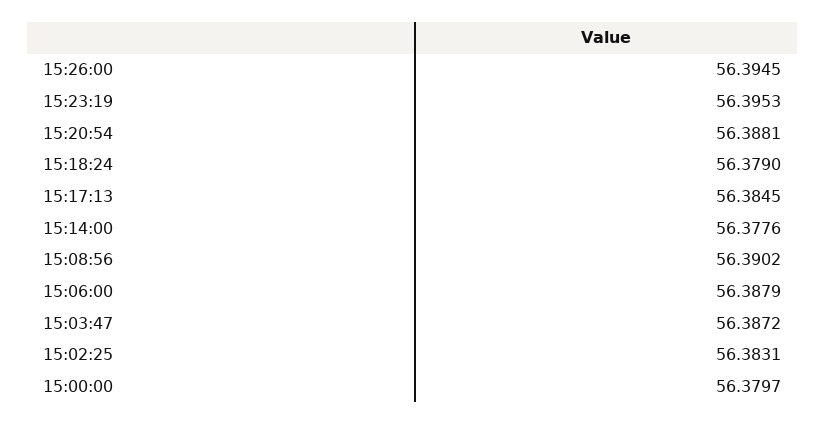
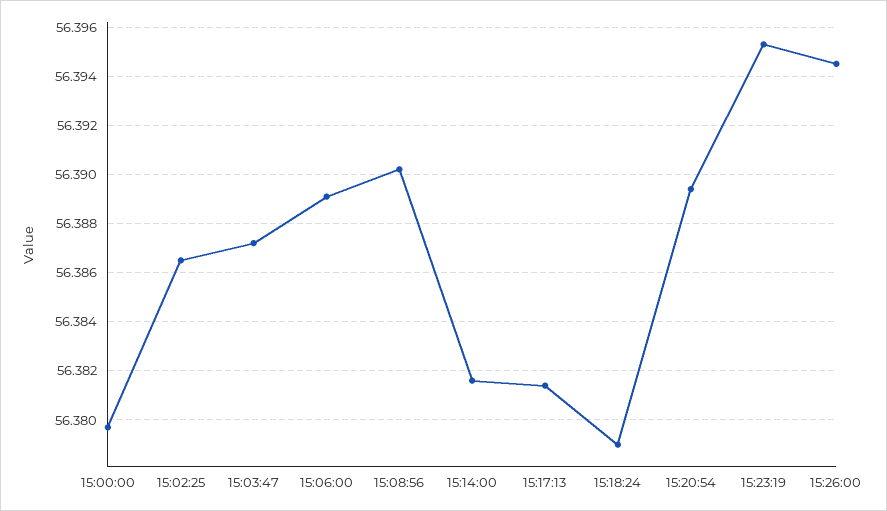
15:20:54: 56.3881 -> 56.3895
15:17:13: 56.3845 -> 56.3815
15:14:00: 56.3776 -> 56.3815
15:06:00: 56.3879 -> 56.389
15:02:25: 56.3831 -> 56.3865

